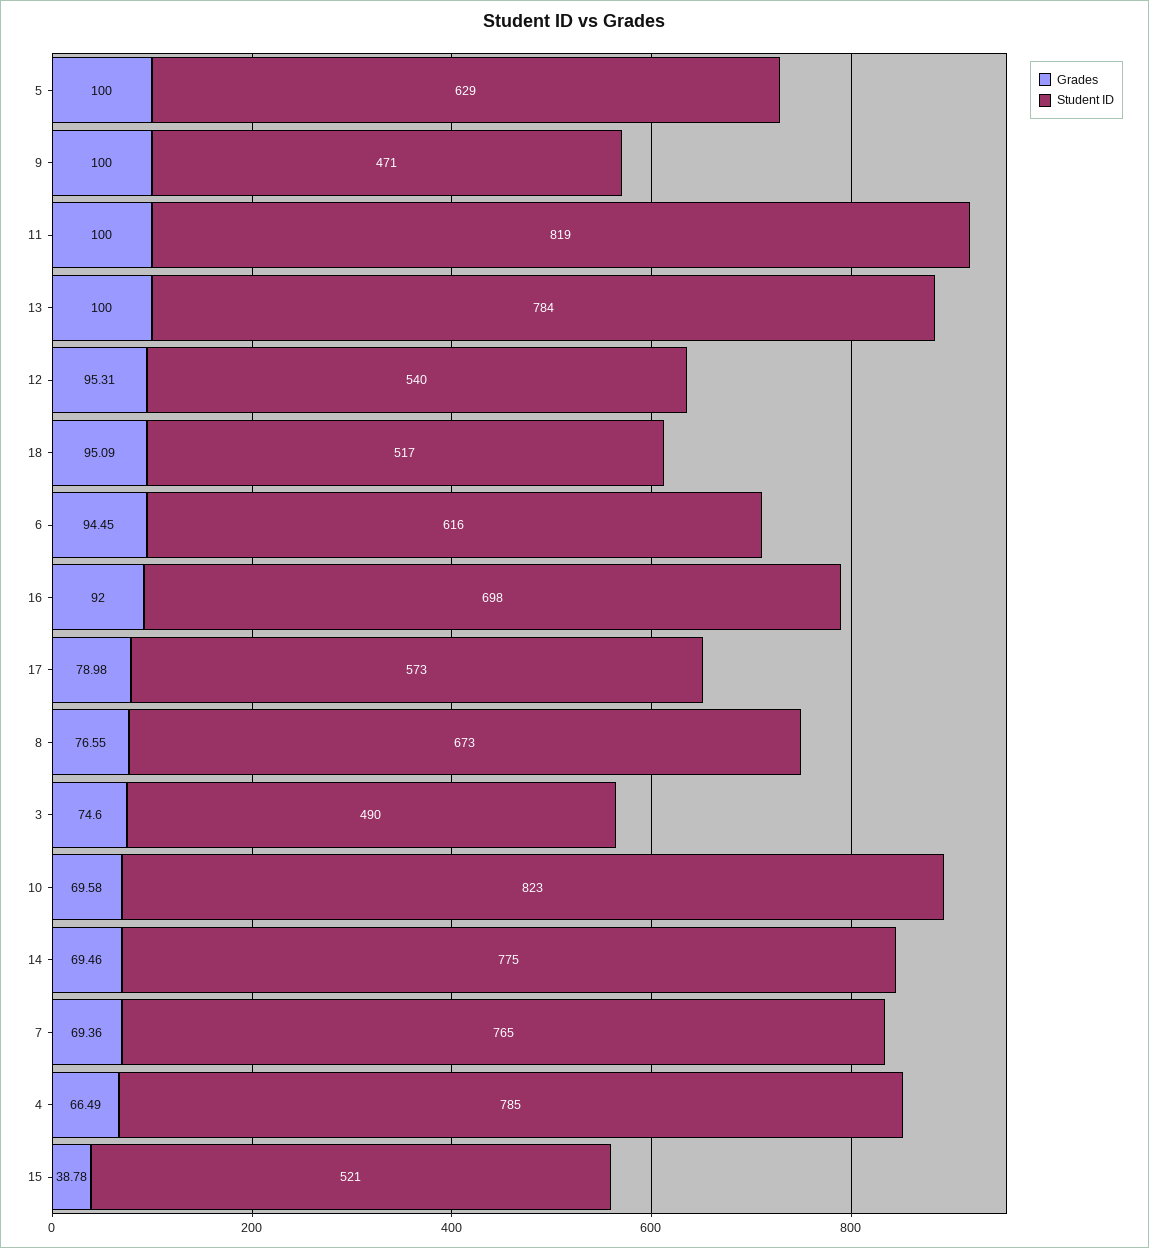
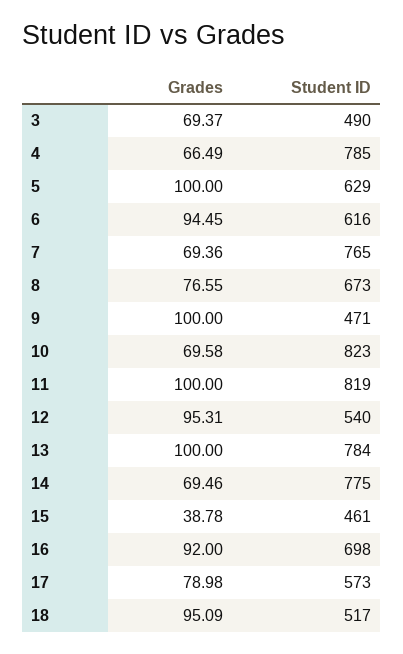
Grades, 3: 74.6 -> 69.37
Student ID, 15: 521 -> 461

